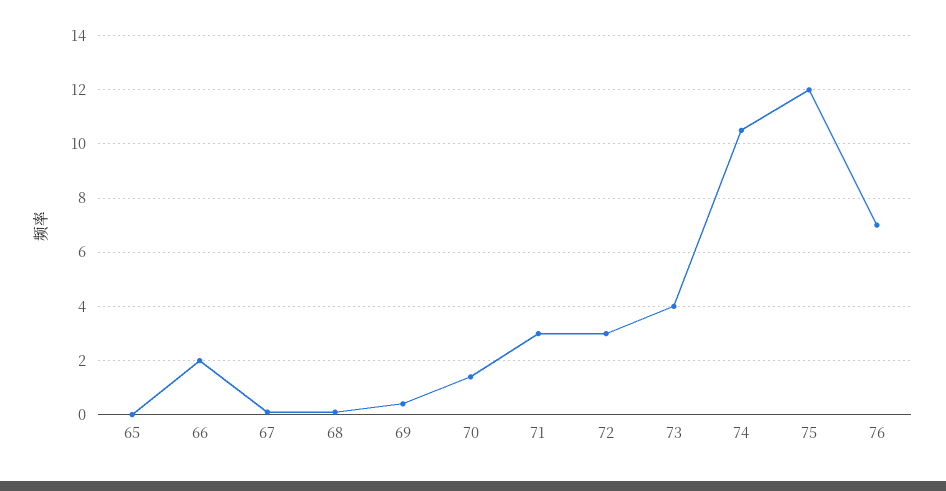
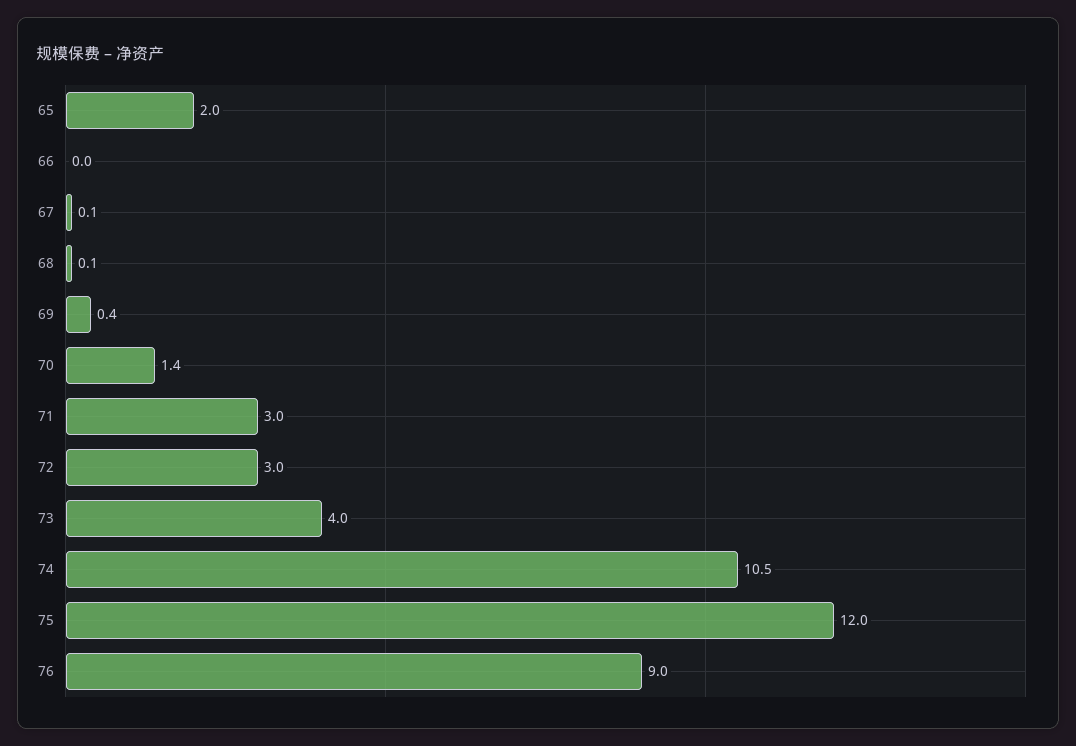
65: 0 -> 2
66: 2 -> 0
76: 7 -> 9

